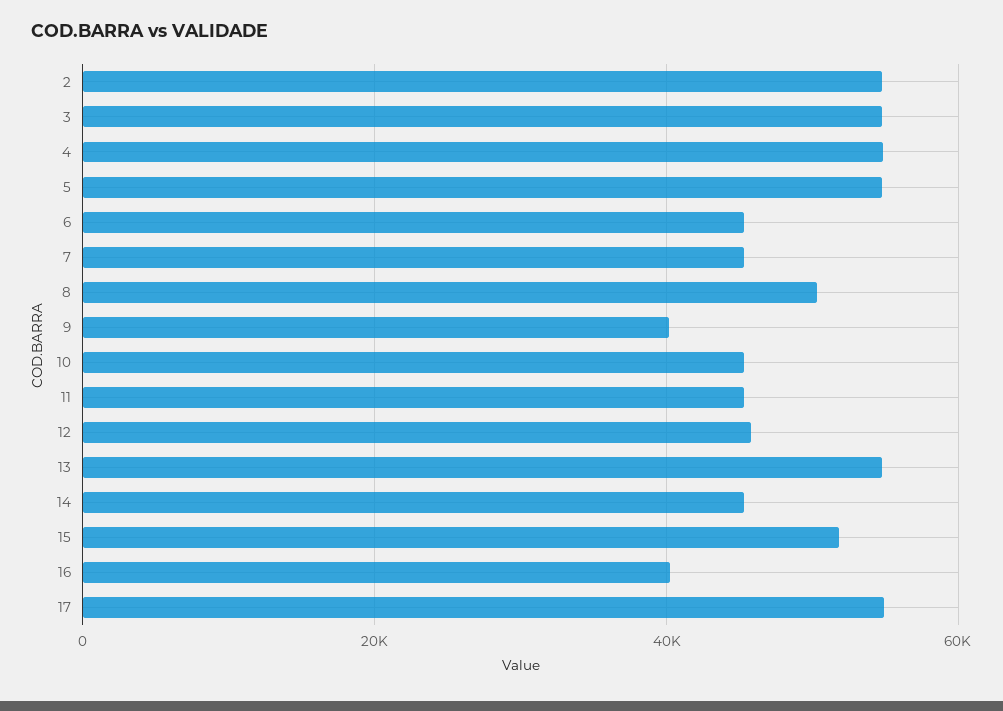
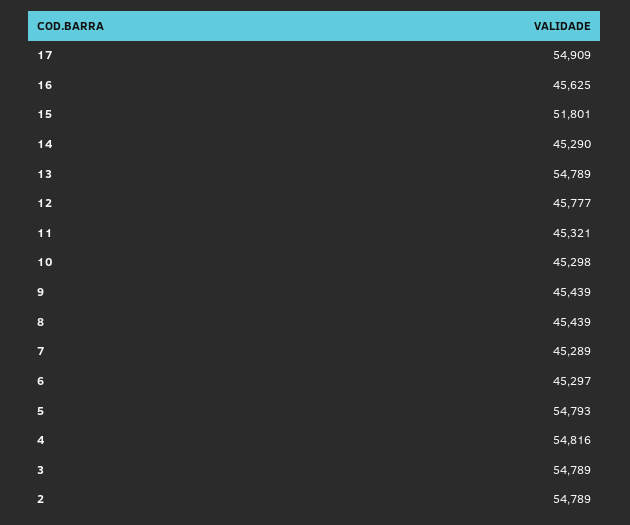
8: 50000 -> 45439
9: 40000 -> 45439
16: 40000 -> 45625

